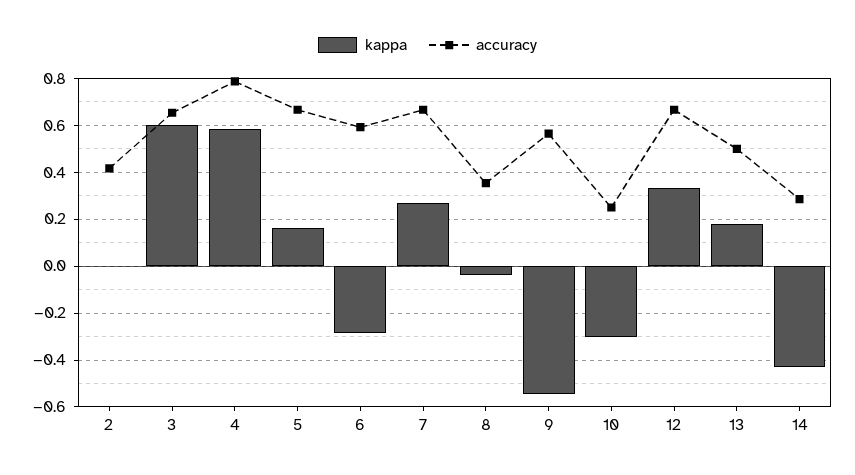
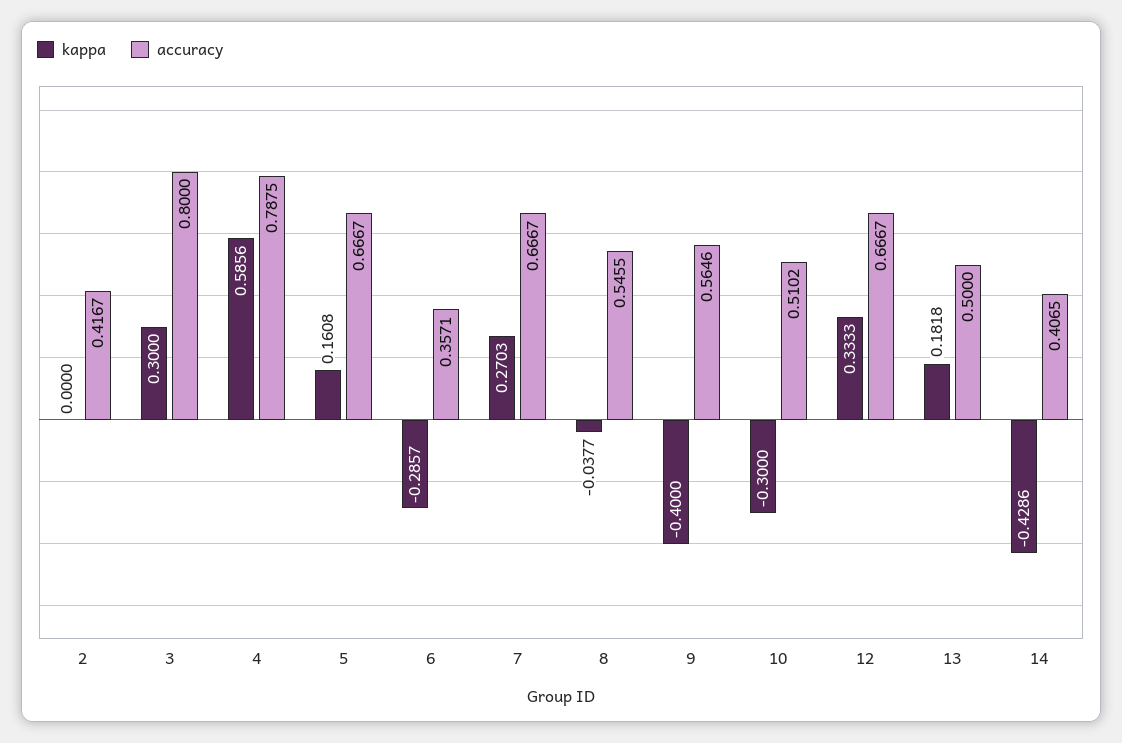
kappa, 3: 0.6 -> 0.3
accuracy, 3: 0.65 -> 0.8
accuracy, 6: 0.6 -> 0.3571
accuracy, 8: 0.35 -> 0.5455
kappa, 9: -0.55 -> -0.4
accuracy, 10: 0.25 -> 0.5102
accuracy, 14: 0.3 -> 0.4065

